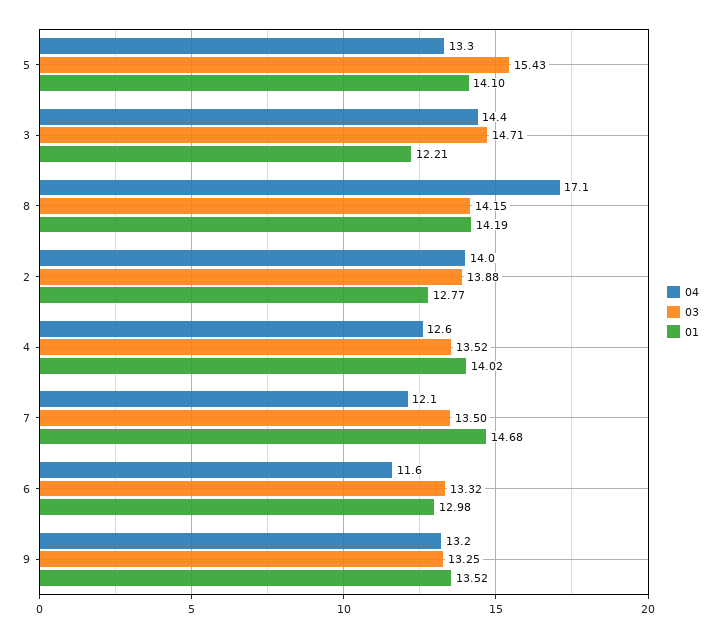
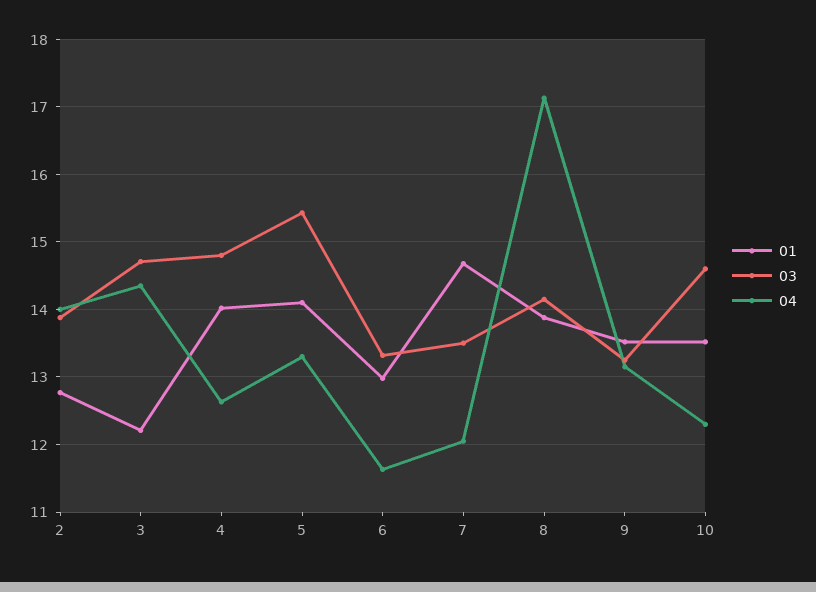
01, 8: 14.19 -> 13.9
03, 4: 13.52 -> 14.8
01, 10: none -> 13.5
03, 10: none -> 14.6
04, 10: none -> 12.3

